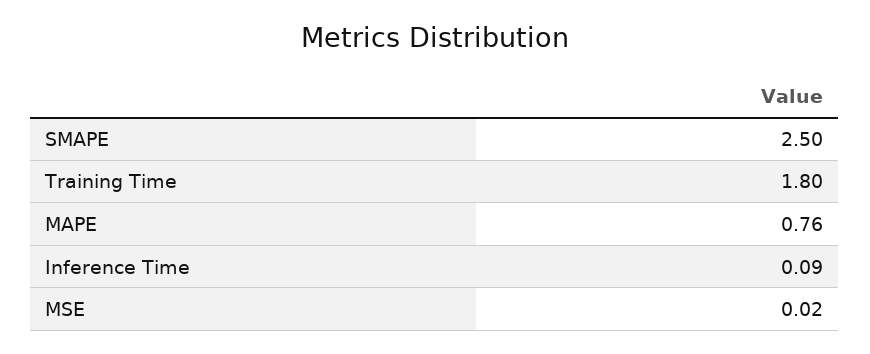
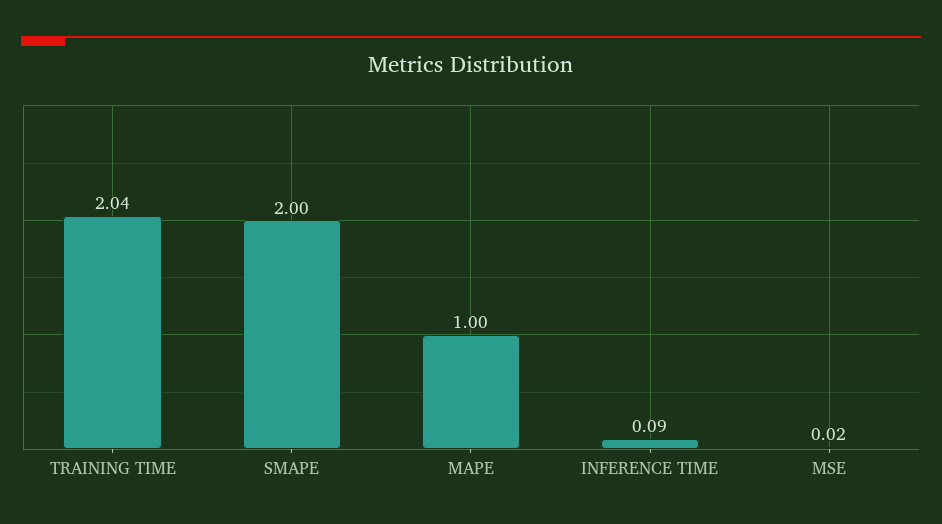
SMAPE: 2.5 -> 2
Training Time: 1.8 -> 2.04
MAPE: 0.76 -> 1

